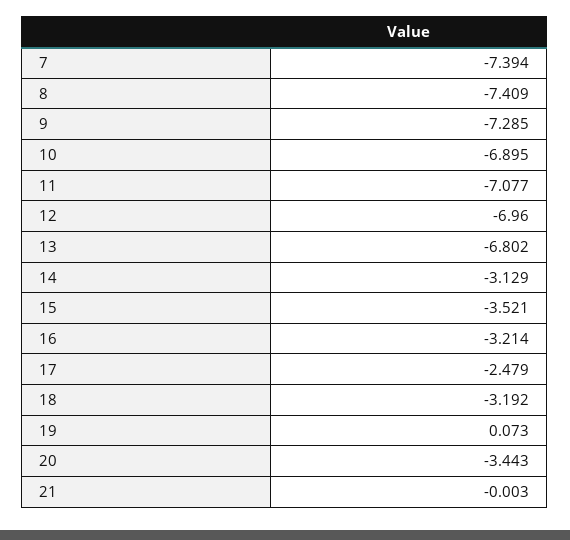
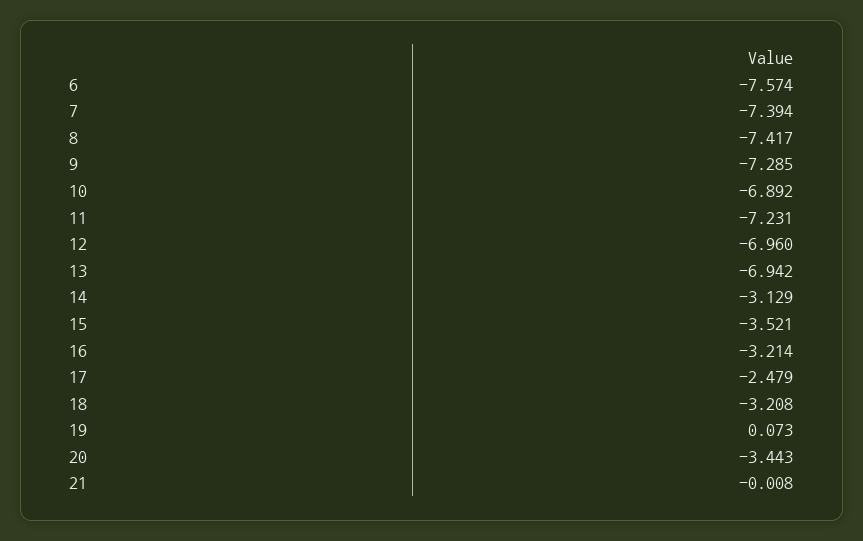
8: -7.409 -> -7.417
10: -6.895 -> -6.892
11: -7.077 -> -7.231
13: -6.802 -> -6.942
18: -3.192 -> -3.208
21: -0.003 -> -0.008
6: none -> -7.574

